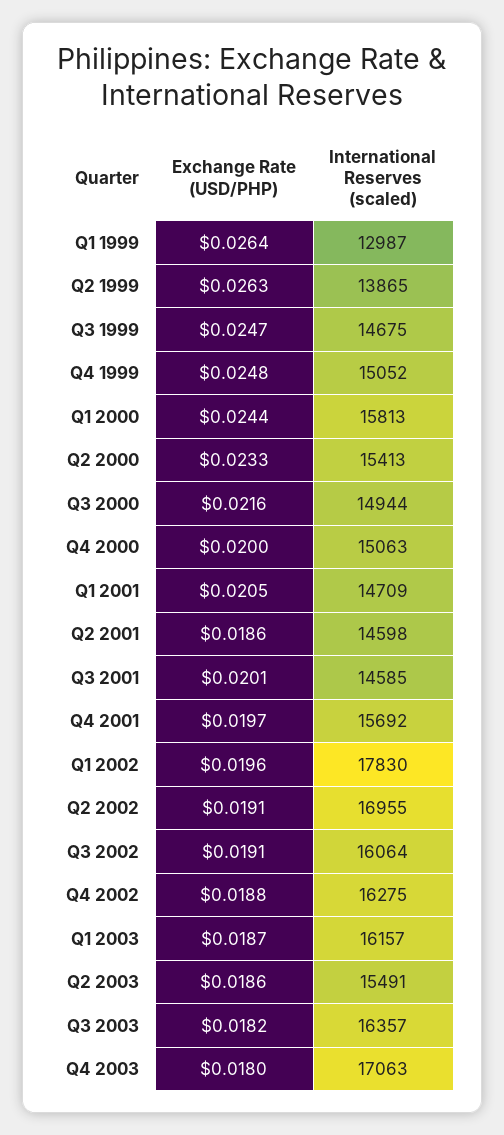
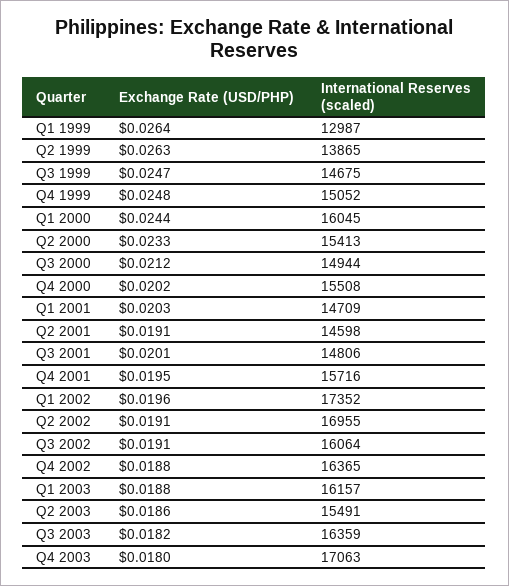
International Reserves (scaled), Q1 2000: 15813 -> 16045
Exchange Rate (USD/PHP), Q3 2000: 0.0216 -> 0.0212
Exchange Rate (USD/PHP), Q4 2000: 0.02 -> 0.0202
International Reserves (scaled), Q4 2000: 15063 -> 15508
Exchange Rate (USD/PHP), Q1 2001: 0.0205 -> 0.0203
Exchange Rate (USD/PHP), Q2 2001: 0.0186 -> 0.0191
International Reserves (scaled), Q3 2001: 14585 -> 14806
Exchange Rate (USD/PHP), Q4 2001: 0.0197 -> 0.0195
International Reserves (scaled), Q4 2001: 15692 -> 15716
International Reserves (scaled), Q1 2002: 17830 -> 17352
International Reserves (scaled), Q4 2002: 16275 -> 16365
Exchange Rate (USD/PHP), Q1 2003: 0.0187 -> 0.0188
International Reserves (scaled), Q3 2003: 16357 -> 16359

